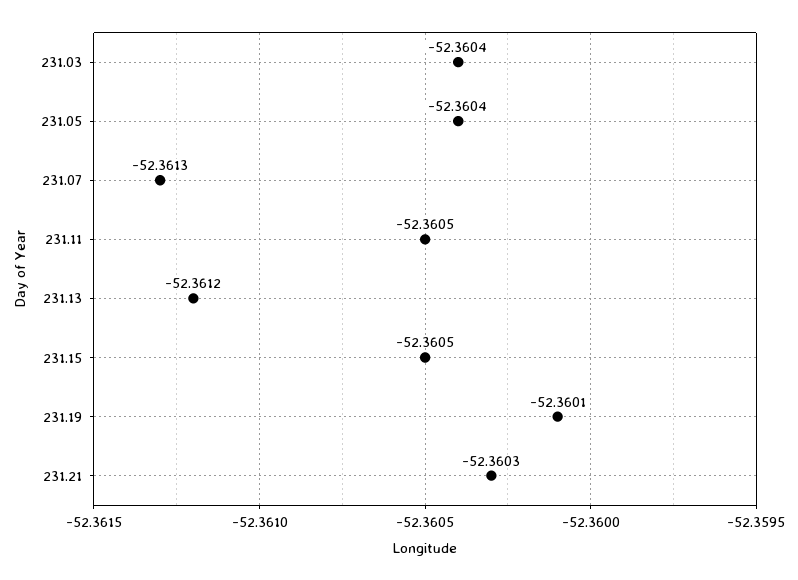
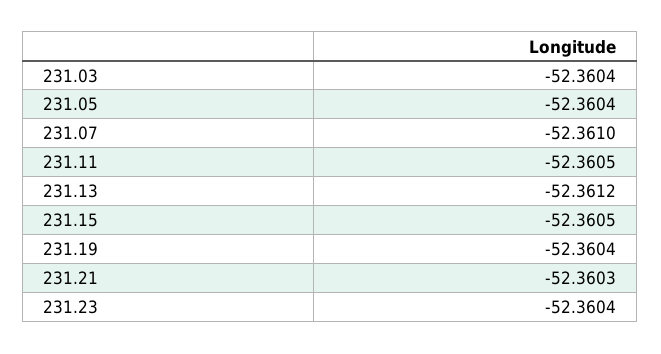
231.07: -52.3613 -> -52.361
231.19: -52.3601 -> -52.3604
231.23: none -> -52.3604

